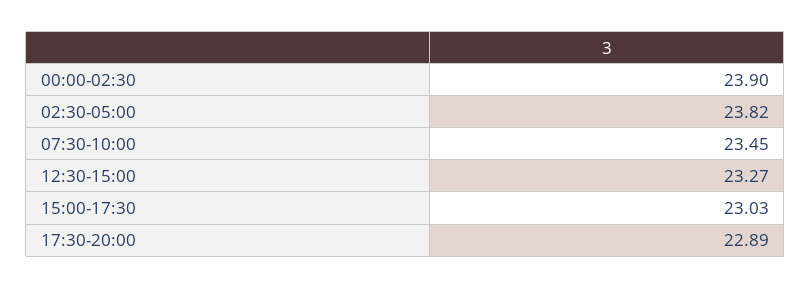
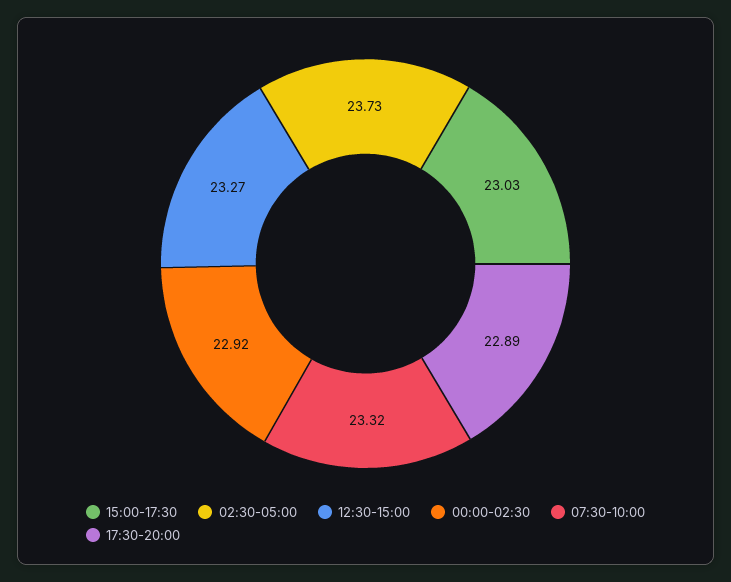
00:00-02:30: 23.9 -> 22.92
02:30-05:00: 23.82 -> 23.73
07:30-10:00: 23.45 -> 23.32

